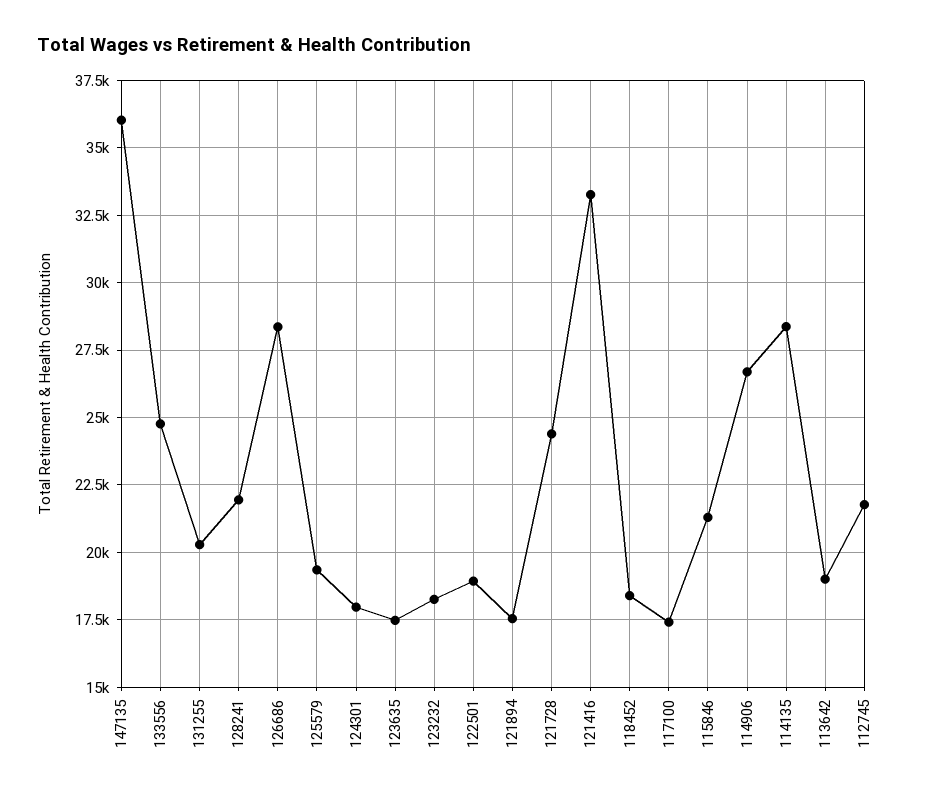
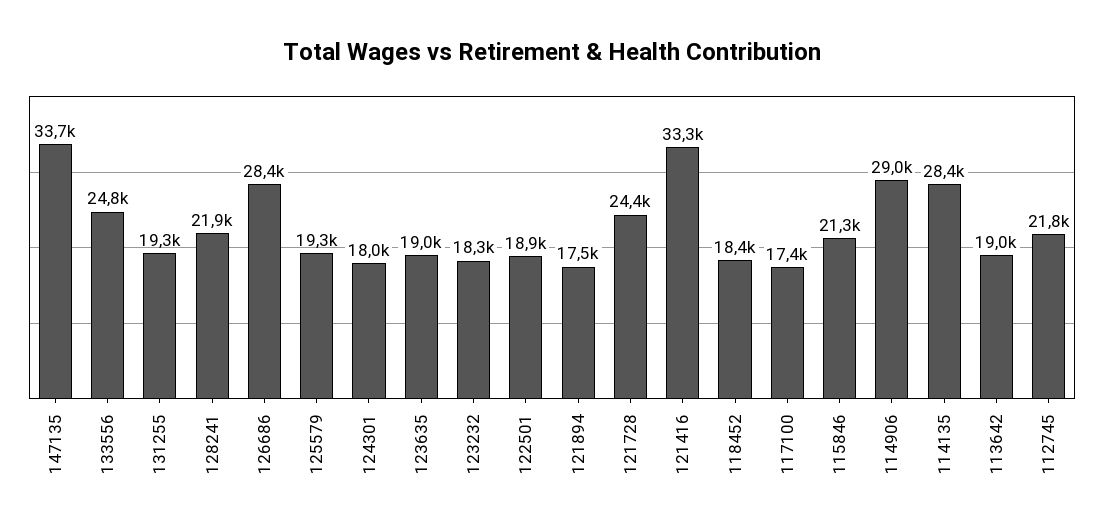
147135: 36000 -> 33700
131255: 20250 -> 19300
123635: 17500 -> 19000
114906: 26750 -> 29000

